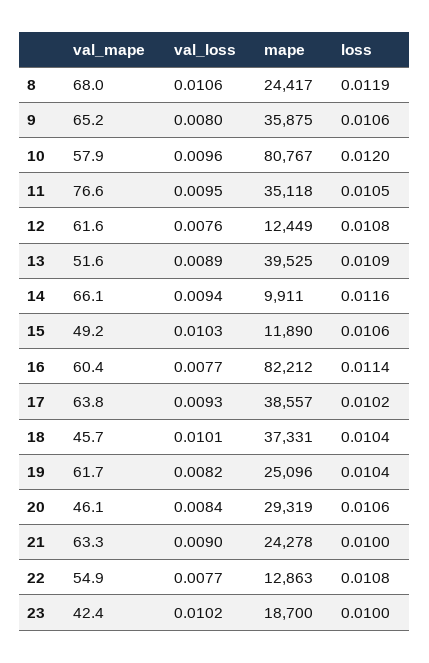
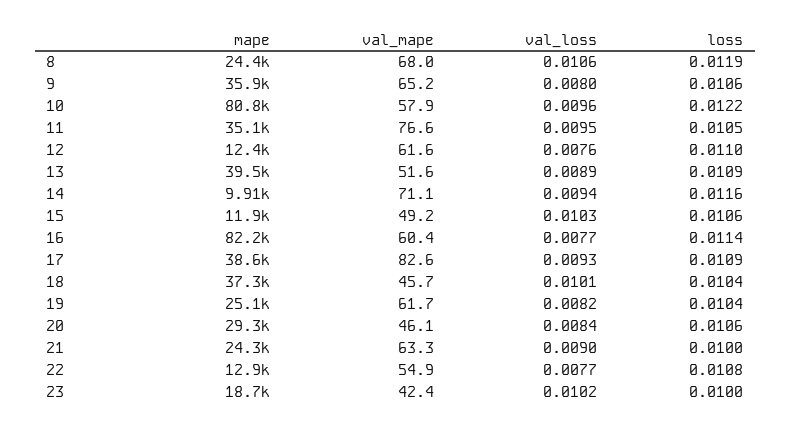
loss, 10: 0.012 -> 0.0122
loss, 12: 0.0108 -> 0.011
val_mape, 14: 66.1 -> 71.1
val_mape, 17: 63.8 -> 82.6
loss, 17: 0.0102 -> 0.0109

